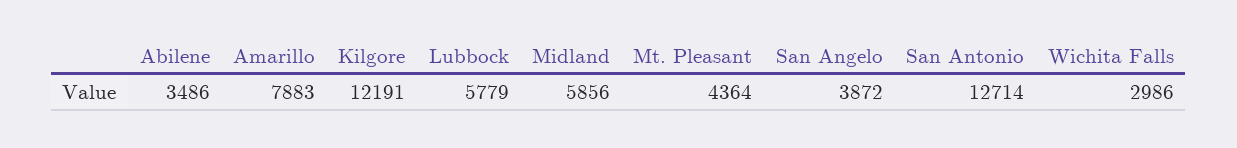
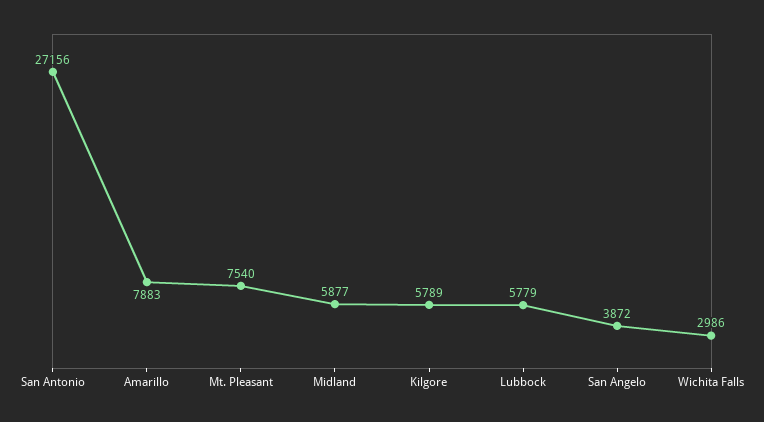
Abilene: 3486 -> none
Kilgore: 12191 -> 5789
Midland: 5856 -> 5877
Mt. Pleasant: 4364 -> 7540
San Antonio: 12714 -> 27156

